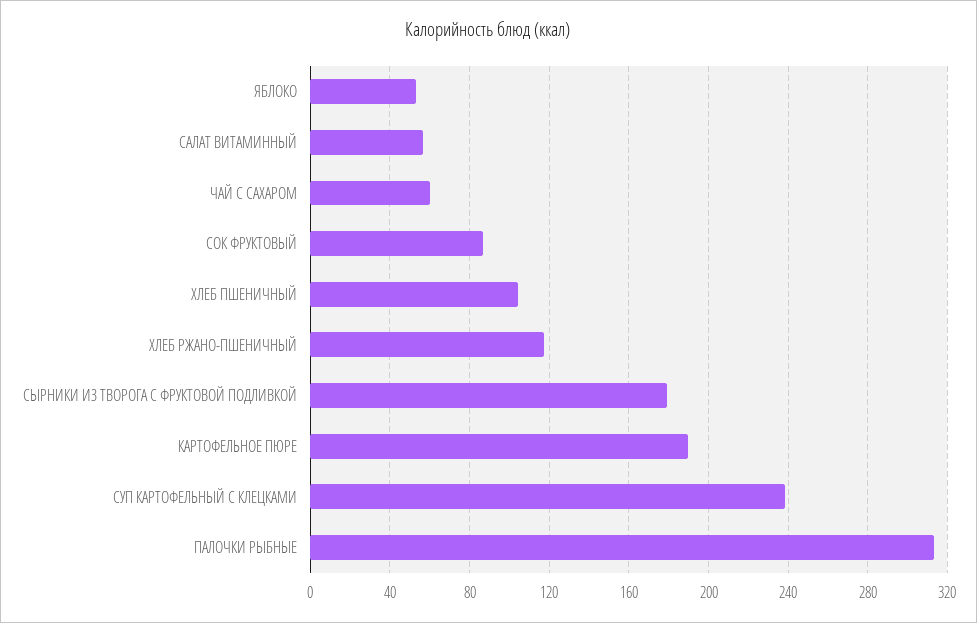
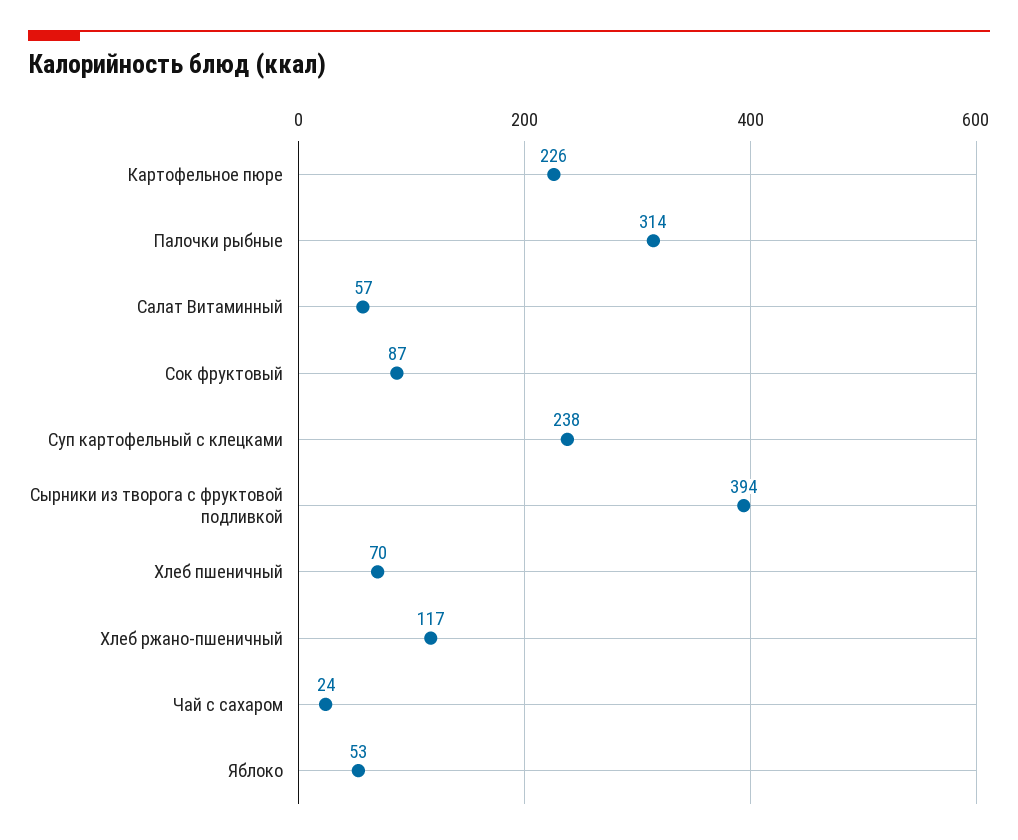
ЧАЙ С САХАРОМ: 60 -> 24
ХЛЕБ ПШЕНИЧНЫЙ: 105 -> 70
СЫРНИКИ ИЗ ТВОРОГА С ФРУКТОВОЙ ПОДЛИВКОЙ: 180 -> 394
КАРТОФЕЛЬНОЕ ПЮРЕ: 190 -> 226

